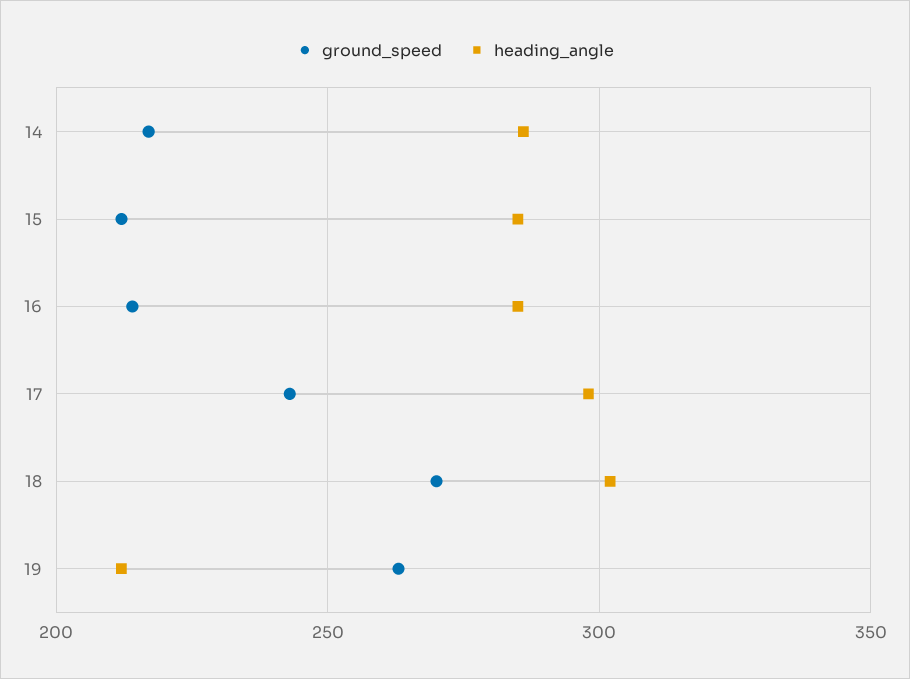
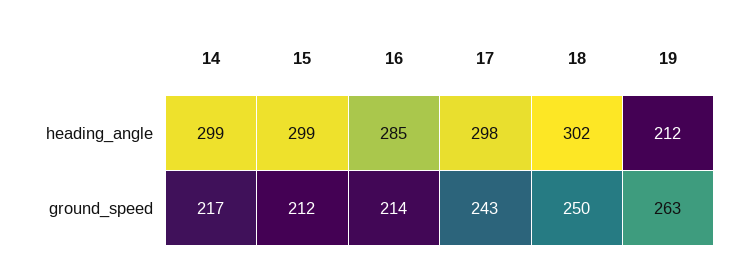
heading_angle, 14: 285 -> 299
heading_angle, 15: 285 -> 299
ground_speed, 18: 270 -> 250

